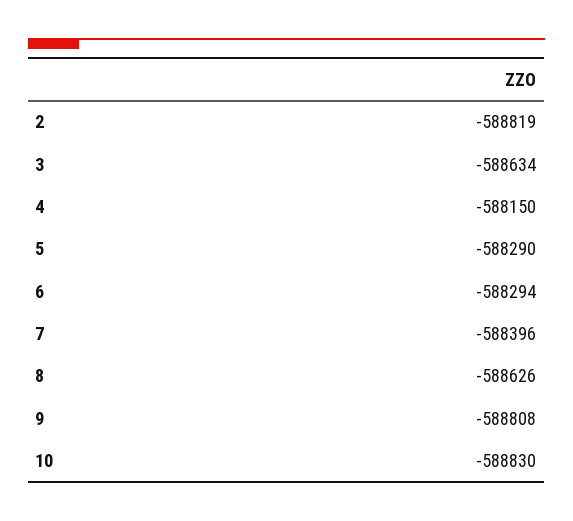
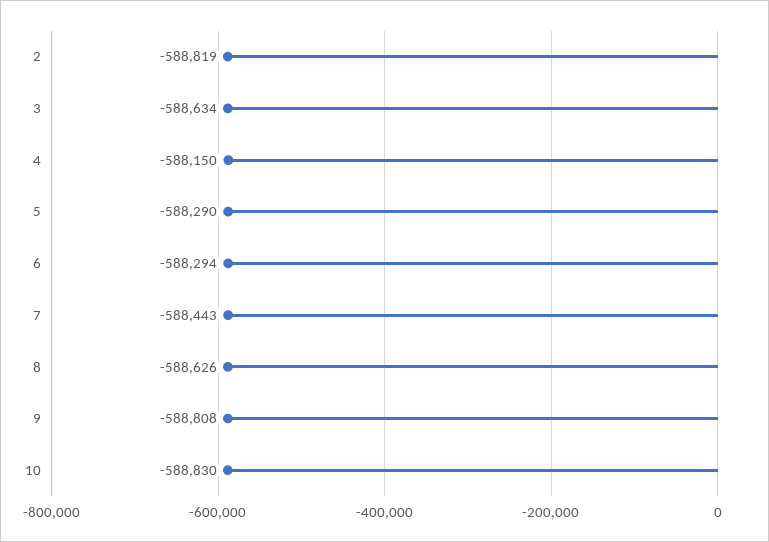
7: -588396 -> -588443

